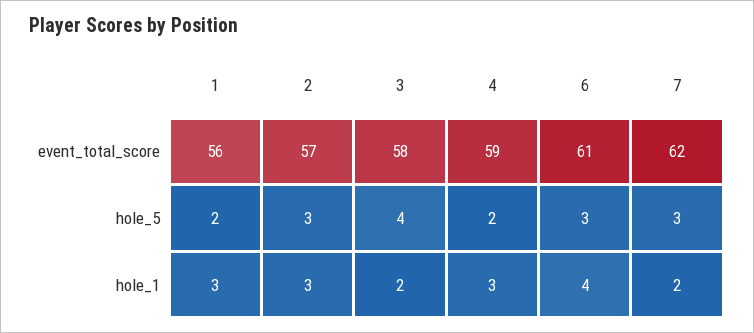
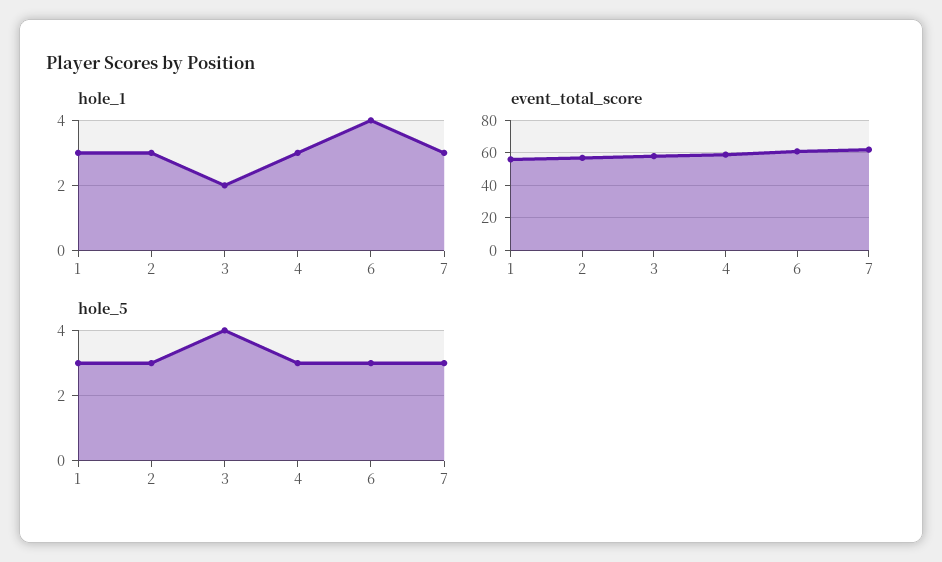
hole_5, 1: 2 -> 3
hole_5, 4: 2 -> 3
hole_1, 7: 2 -> 3

